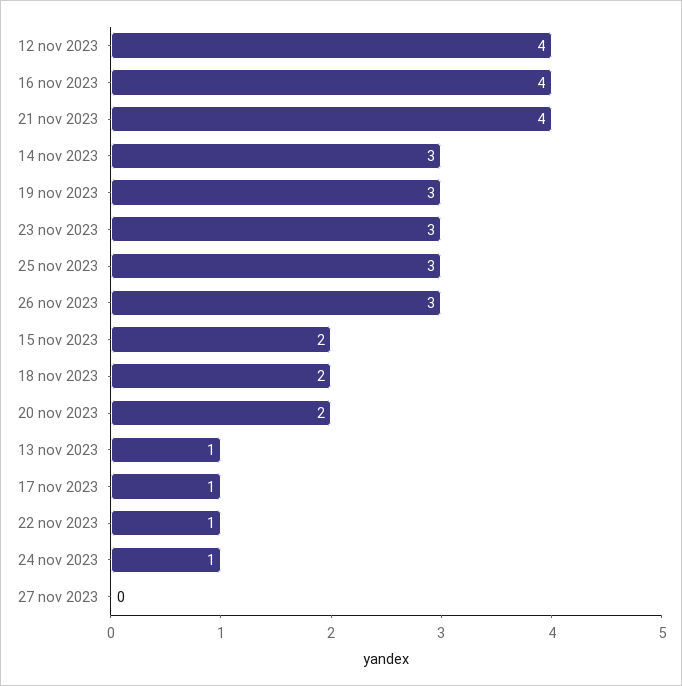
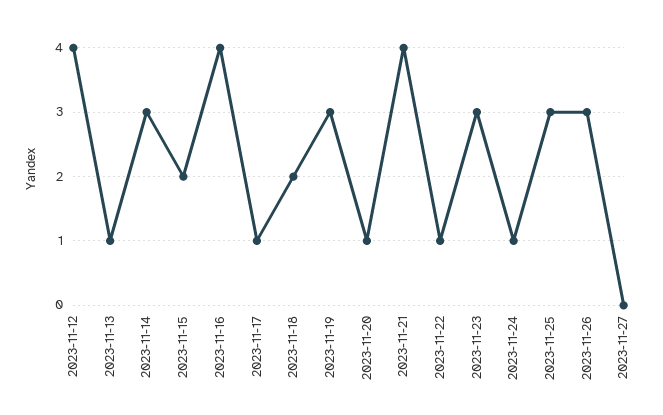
20 nov 2023: 2 -> 1

